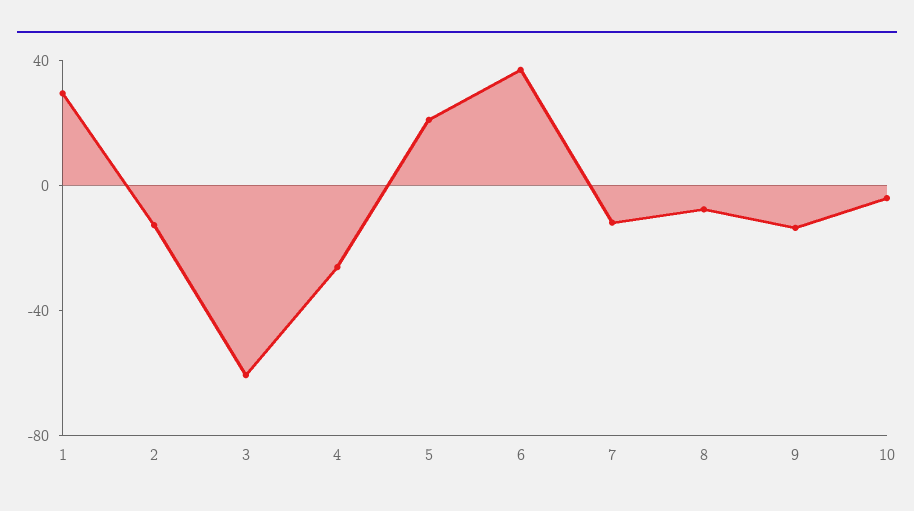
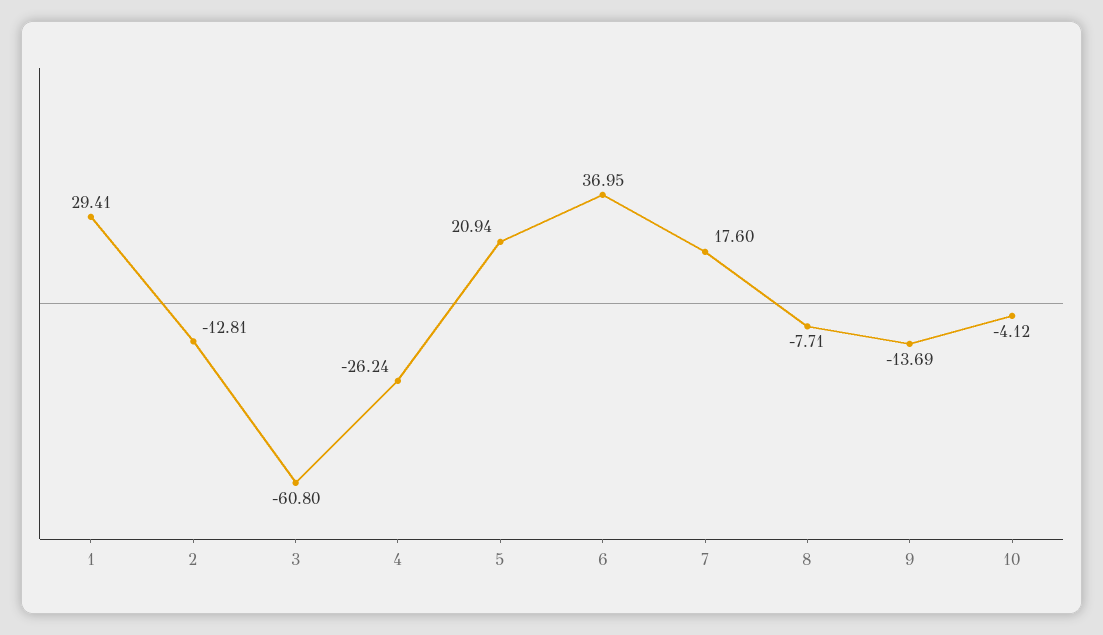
7: -10 -> 17.6

